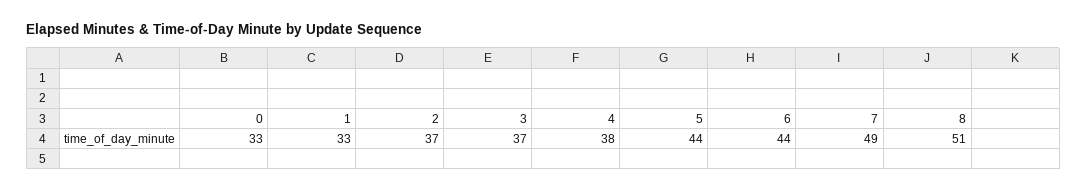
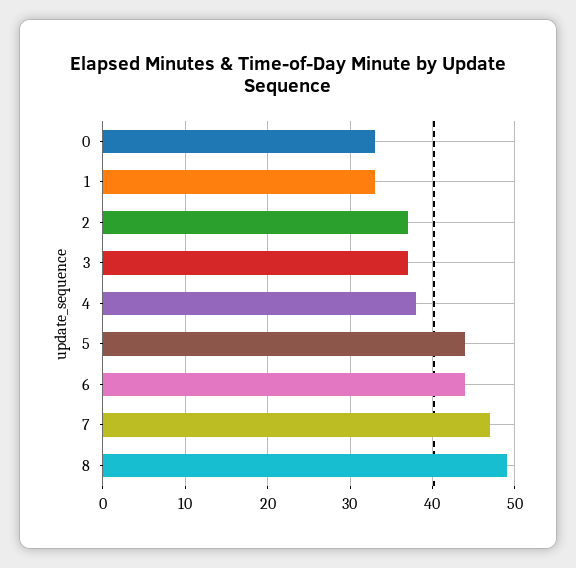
7: 49 -> 47
8: 51 -> 49

